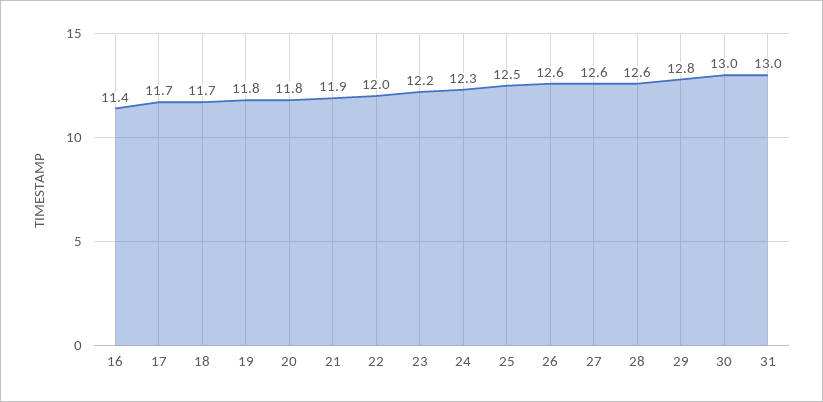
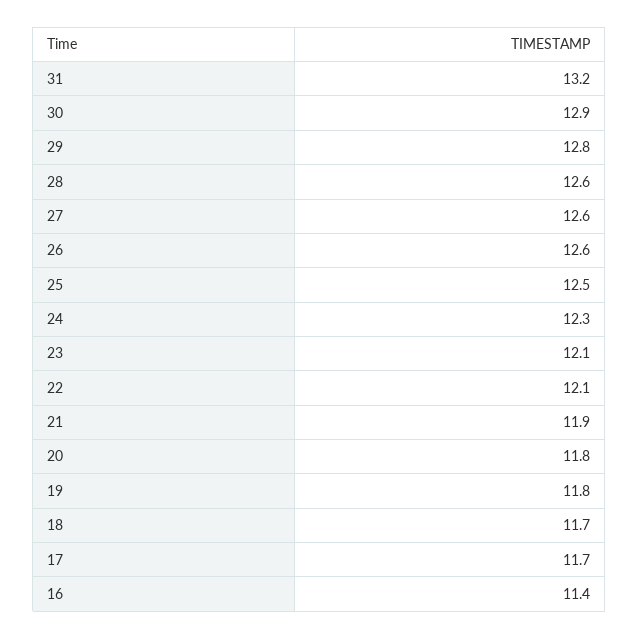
22: 12 -> 12.1
23: 12.2 -> 12.1
30: 13 -> 12.9
31: 13 -> 13.2

